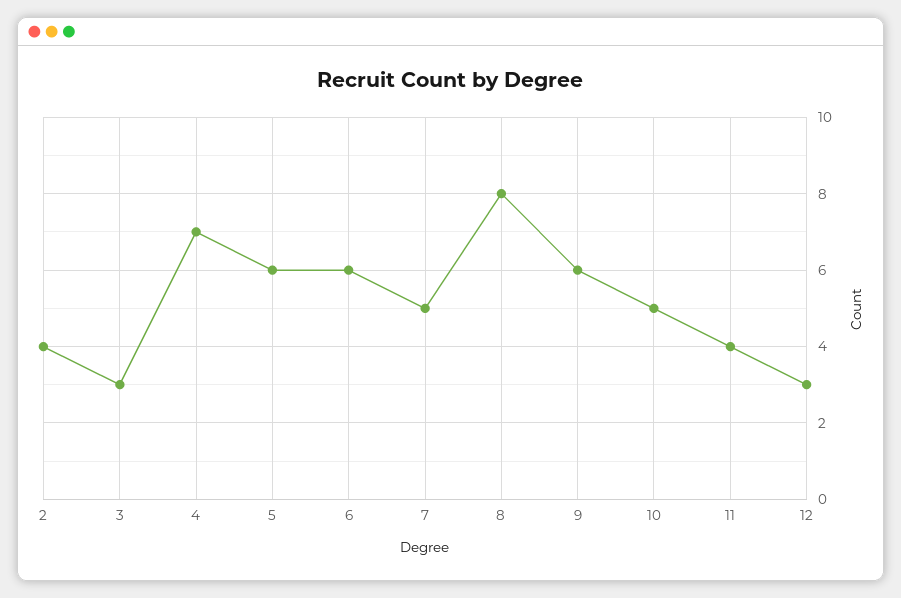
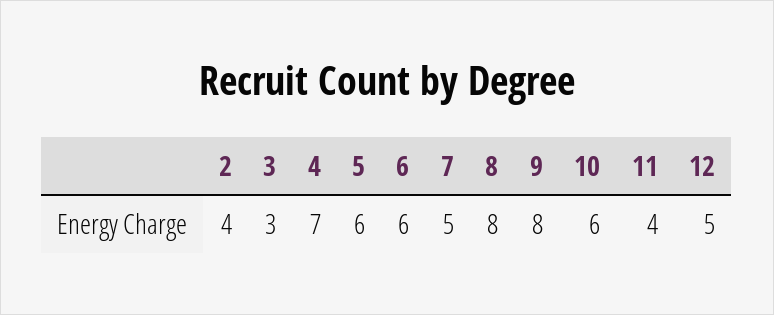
9: 6 -> 8
10: 5 -> 6
12: 3 -> 5

